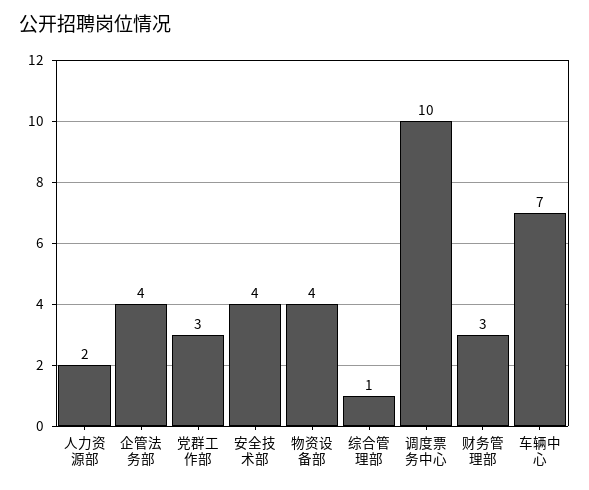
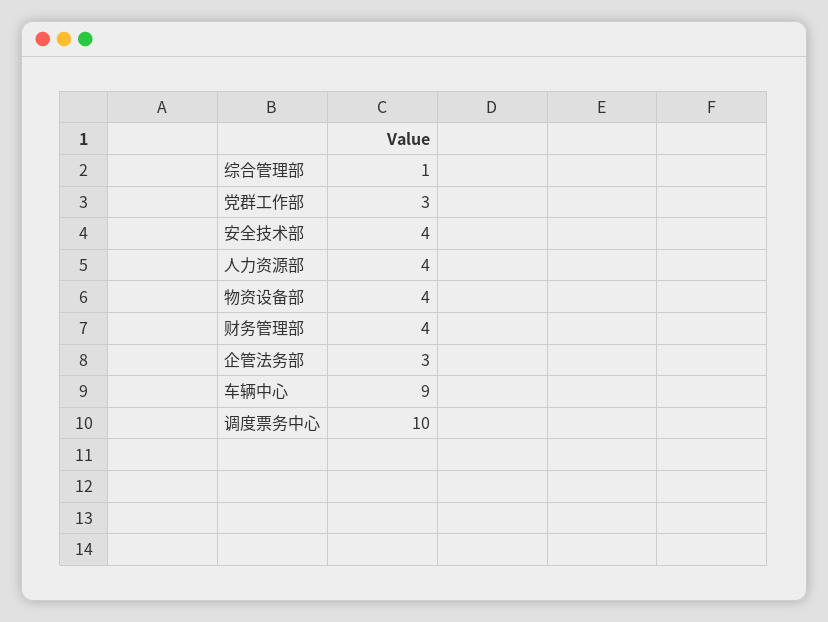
人力资源部: 2 -> 4
企管法务部: 4 -> 3
财务管理部: 3 -> 4
车辆中心: 7 -> 9

